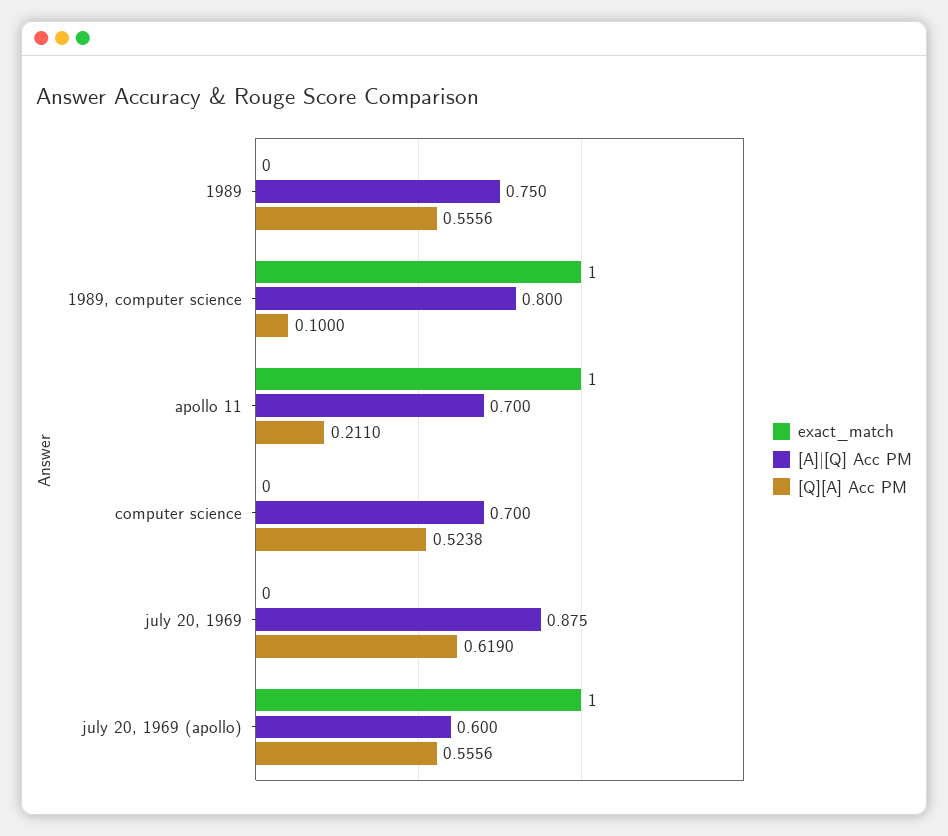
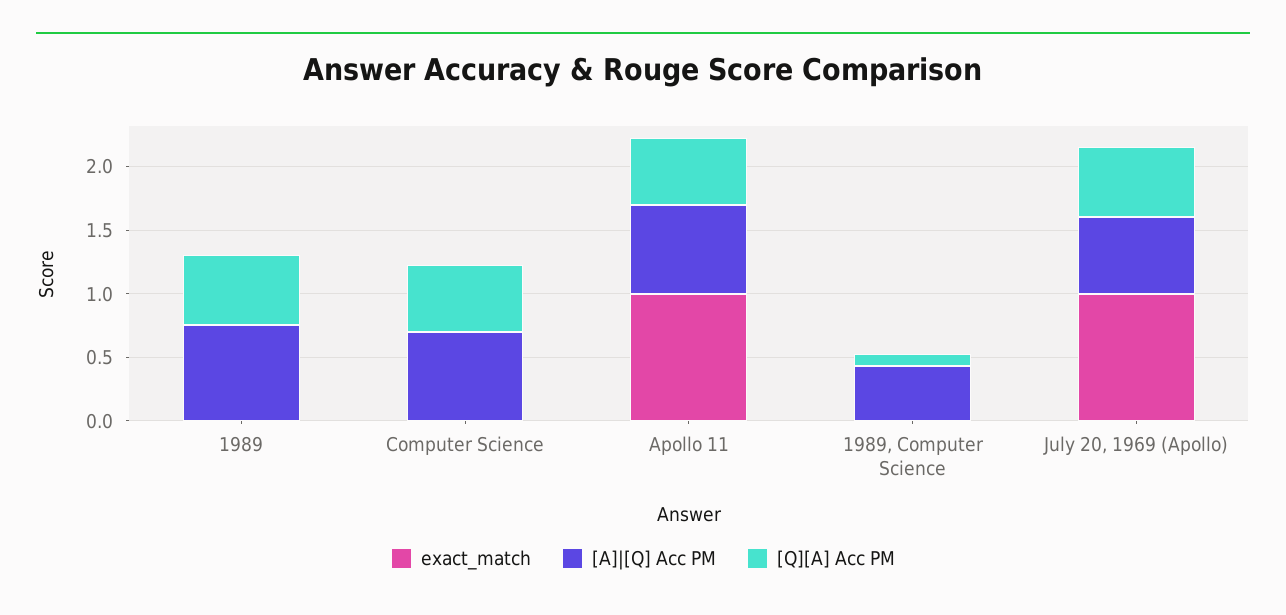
exact_match, 1989, computer science: 1 -> 0
[A]|[Q] Acc PM, 1989, computer science: 0.8 -> 0.4
[Q][A] Acc PM, apollo 11: 0.211 -> 0.5
exact_match, july 20, 1969: 0 -> none
[A]|[Q] Acc PM, july 20, 1969: 0.875 -> none
[Q][A] Acc PM, july 20, 1969: 0.619 -> none

